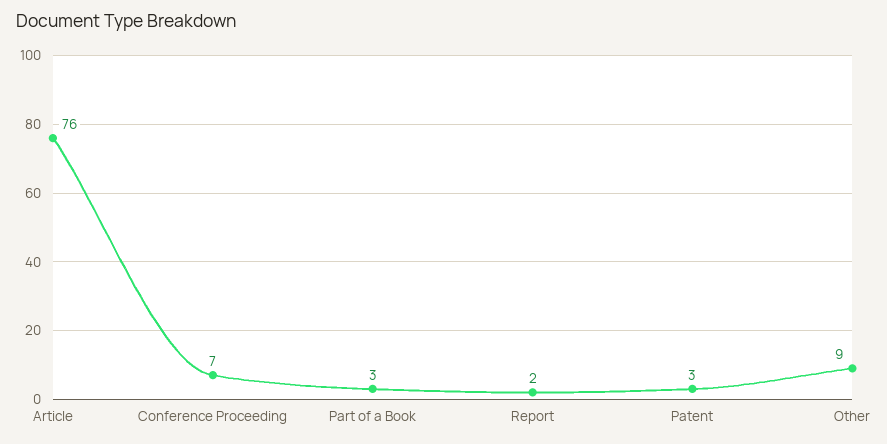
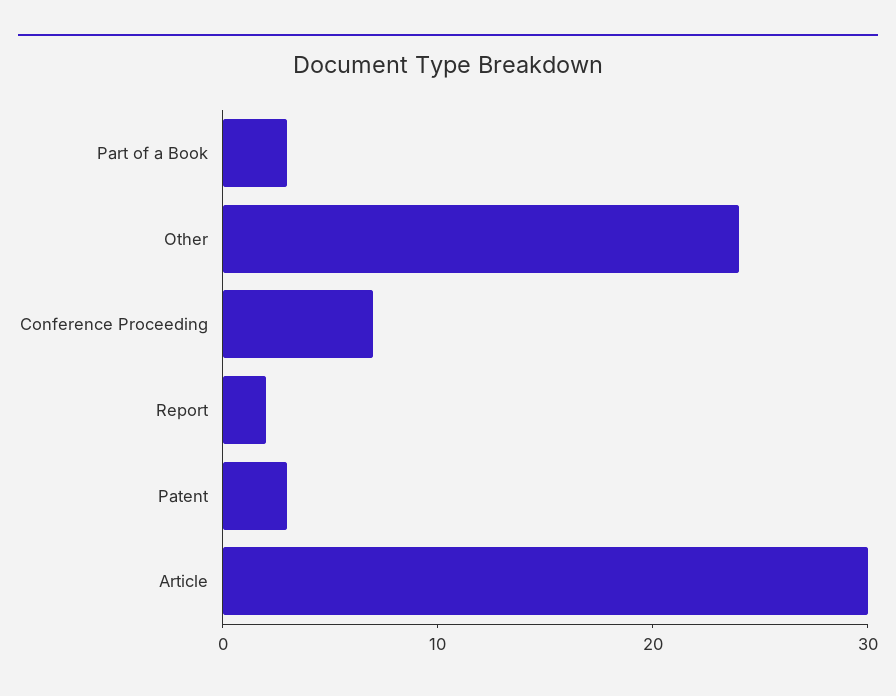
Article: 76 -> 30
Other: 9 -> 24

